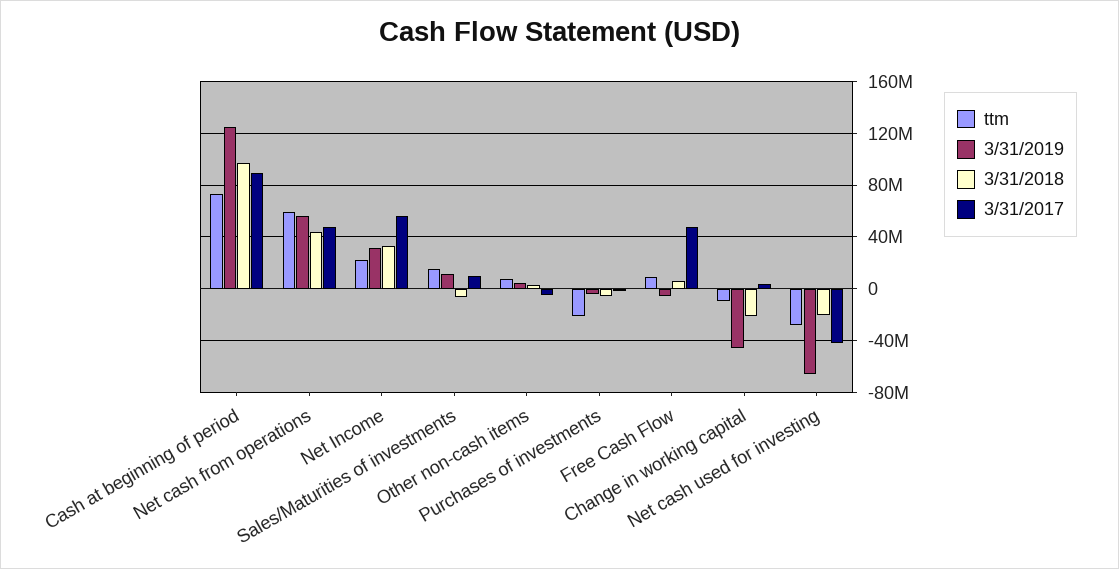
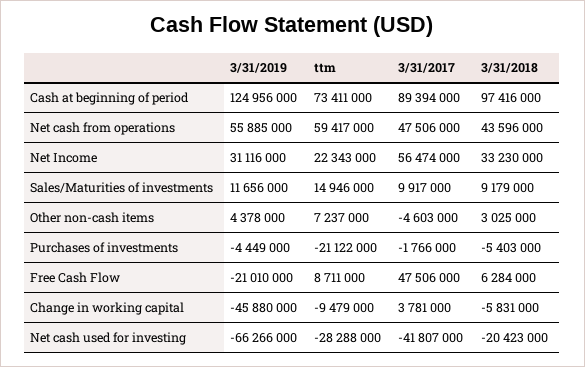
3/31/2018, Sales/Maturities of investments: -5000000 -> 9179000
3/31/2019, Free Cash Flow: -5000000 -> -21010000
3/31/2018, Change in working capital: -20000000 -> -5831000

